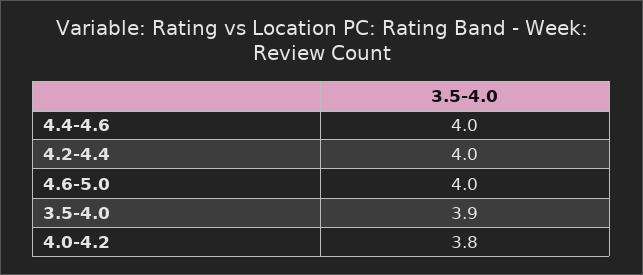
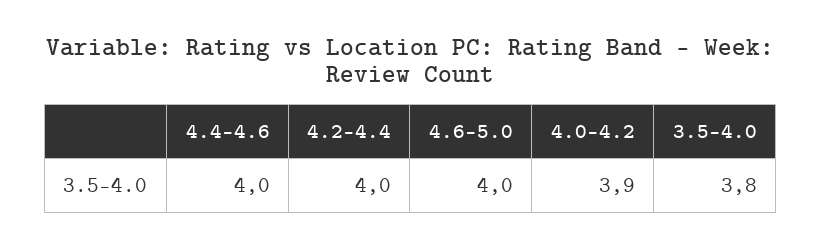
3.5-4.0: 3.9 -> 3.8
4.0-4.2: 3.8 -> 3.9

